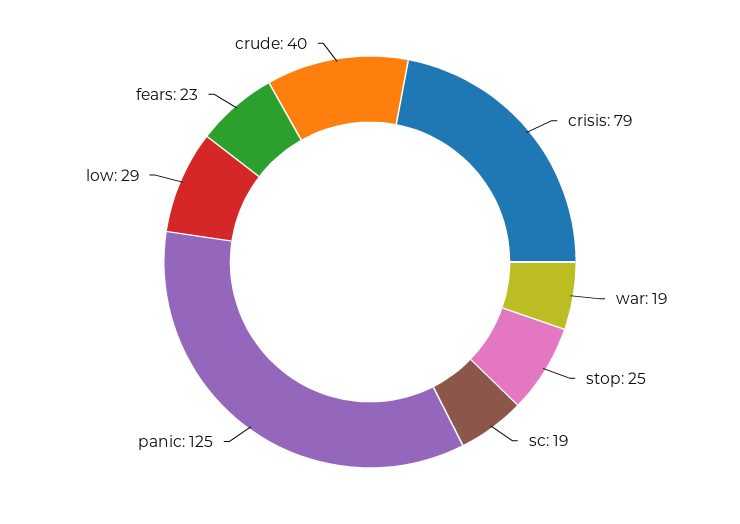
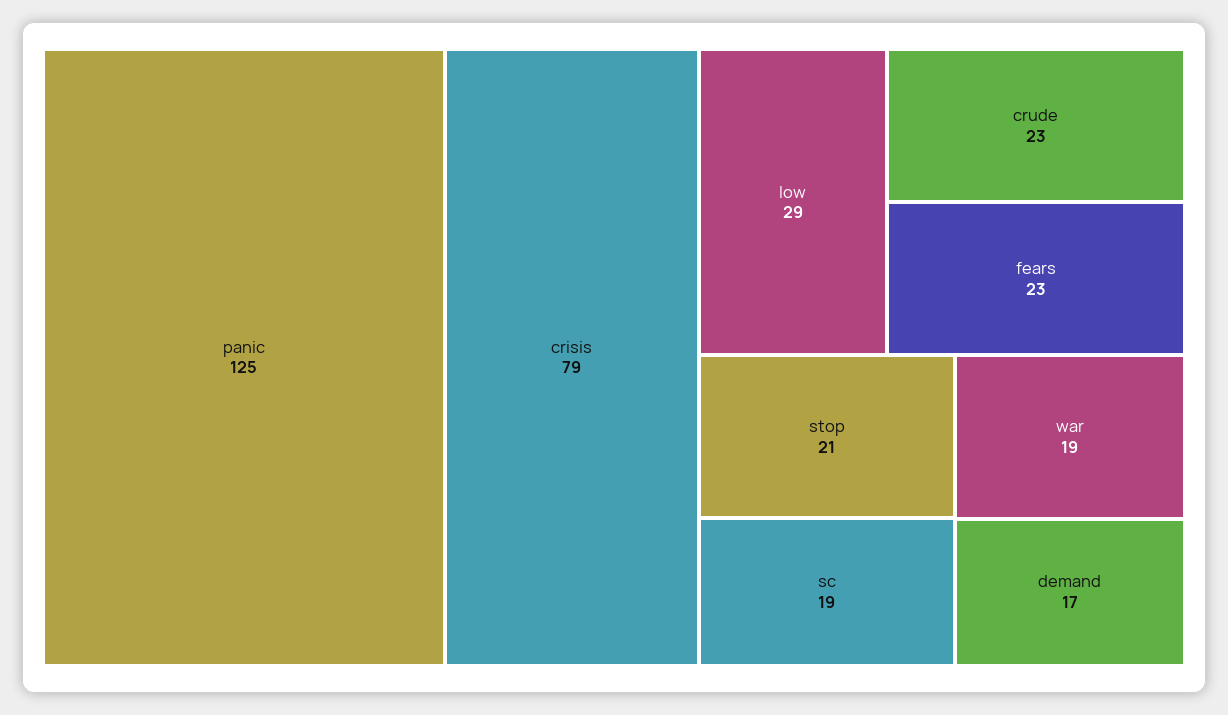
stop: 25 -> 21
crude: 40 -> 23
demand: none -> 17

